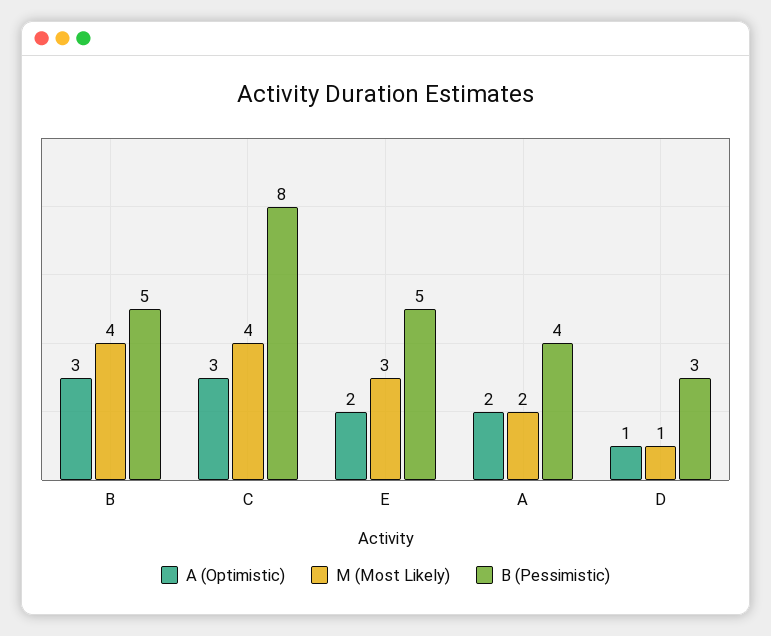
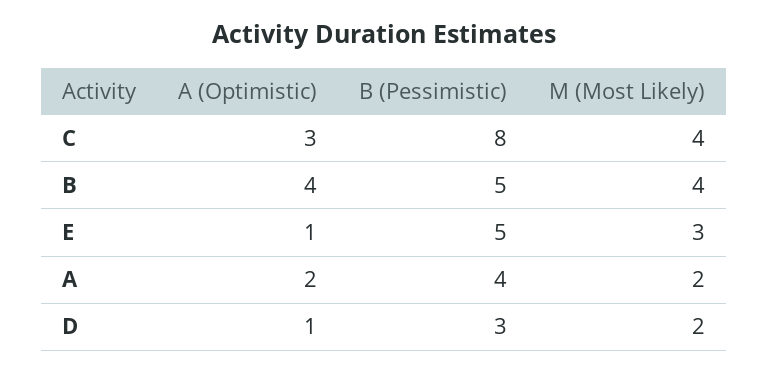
A (Optimistic), B: 3 -> 4
A (Optimistic), E: 2 -> 1
M (Most Likely), D: 1 -> 2

